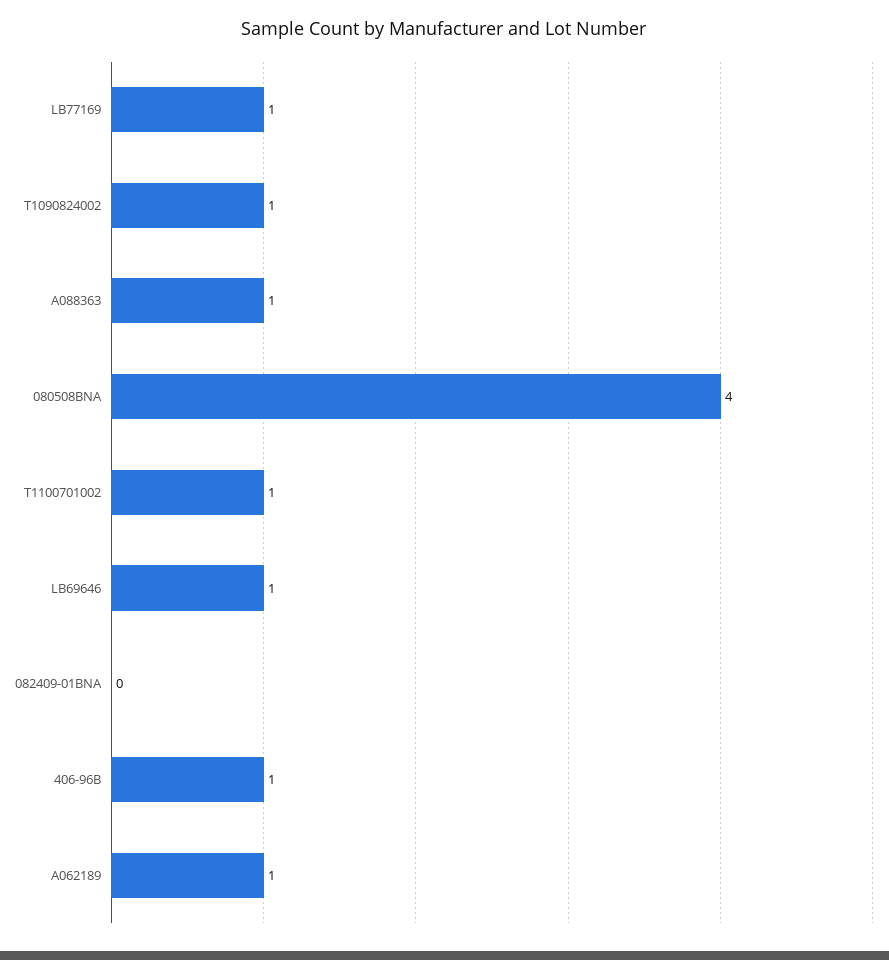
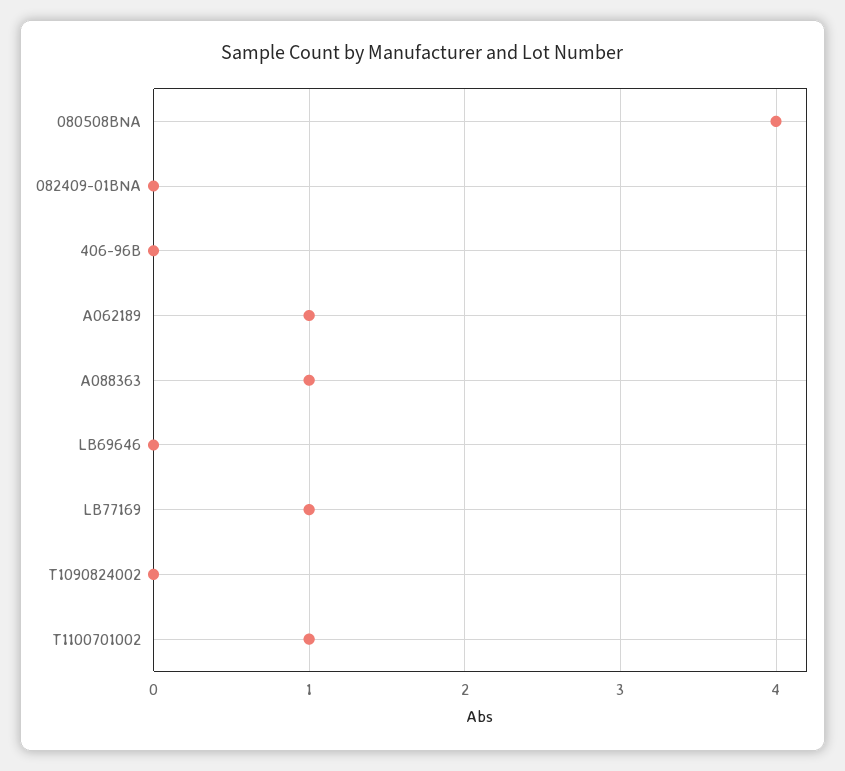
T1090824002: 1 -> 0
LB69646: 1 -> 0
406-96B: 1 -> 0

